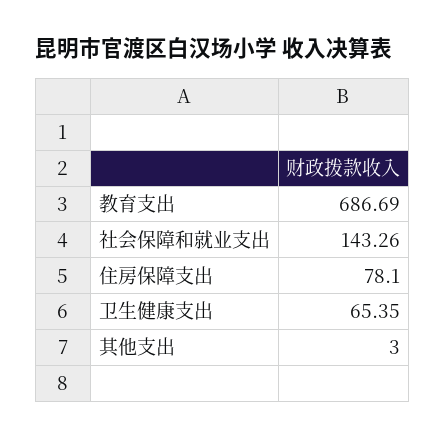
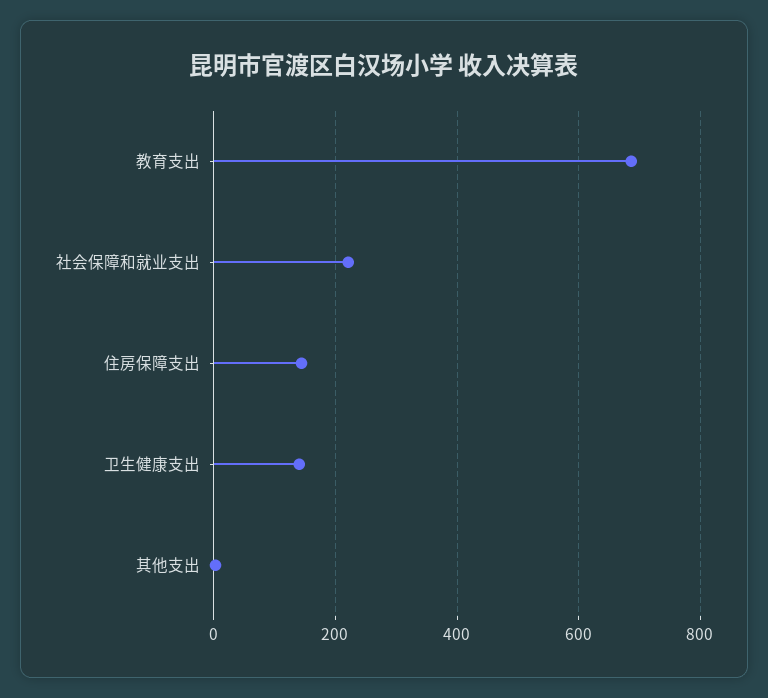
社会保障和就业支出: 143.26 -> 220
住房保障支出: 78.1 -> 140
卫生健康支出: 65.35 -> 140

